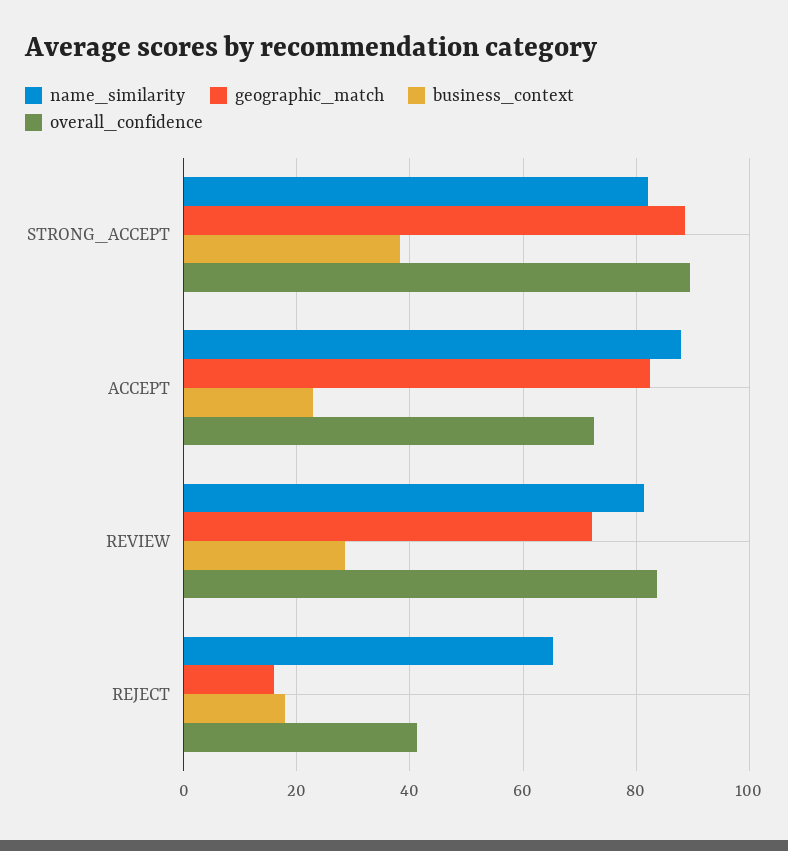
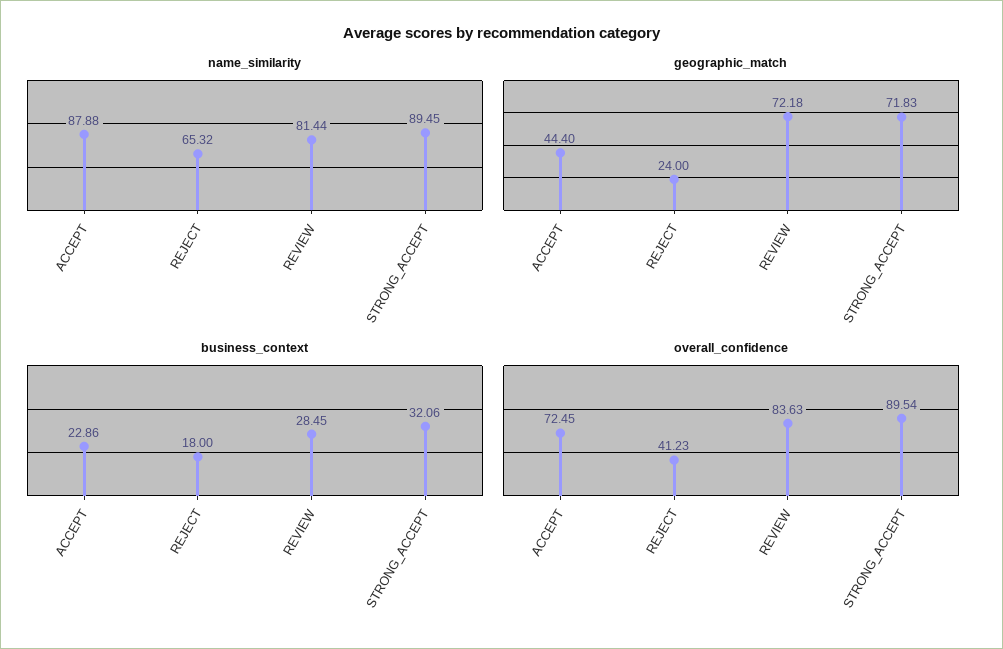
name_similarity, STRONG_ACCEPT: 82 -> 89.45
geographic_match, STRONG_ACCEPT: 88 -> 71.83
business_context, STRONG_ACCEPT: 38 -> 32.06
geographic_match, ACCEPT: 82 -> 44.4
geographic_match, REJECT: 16 -> 24

